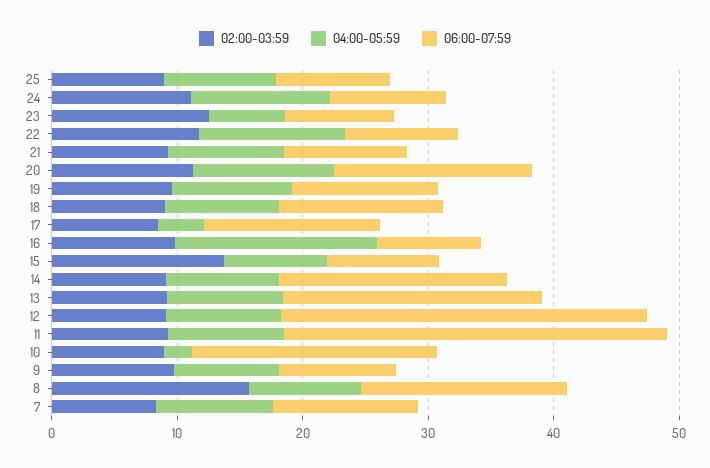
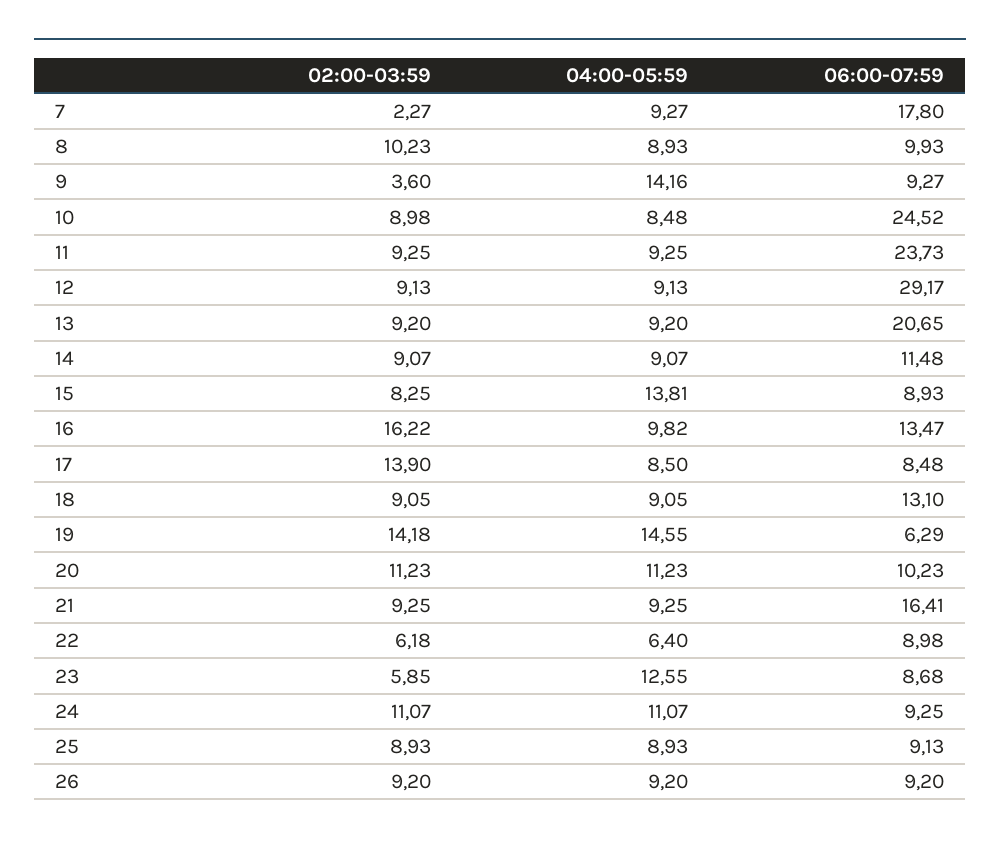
02:00-03:59, 23: 12 -> 5.85
04:00-05:59, 23: 6 -> 12.55
02:00-03:59, 22: 12 -> 6.18
04:00-05:59, 22: 12 -> 6.4
06:00-07:59, 21: 10 -> 16.41
06:00-07:59, 20: 16 -> 10.23
02:00-03:59, 19: 10 -> 14.18
04:00-05:59, 19: 10 -> 14.55
06:00-07:59, 19: 12 -> 6.29
02:00-03:59, 17: 8 -> 13.9
04:00-05:59, 17: 4 -> 8.5
06:00-07:59, 17: 14 -> 8.48
02:00-03:59, 16: 10 -> 16.22
04:00-05:59, 16: 16 -> 9.82
06:00-07:59, 16: 8 -> 13.47
02:00-03:59, 15: 14 -> 8.25
04:00-05:59, 15: 8 -> 13.81
06:00-07:59, 14: 18 -> 11.48
06:00-07:59, 11: 30 -> 23.73
04:00-05:59, 10: 2 -> 8.48
06:00-07:59, 10: 20 -> 24.52
02:00-03:59, 9: 10 -> 3.6
04:00-05:59, 9: 8 -> 14.16
02:00-03:59, 8: 16 -> 10.23
06:00-07:59, 8: 16 -> 9.93
02:00-03:59, 7: 8 -> 2.27
06:00-07:59, 7: 12 -> 17.8
02:00-03:59, 26: none -> 9.2
04:00-05:59, 26: none -> 9.2
06:00-07:59, 26: none -> 9.2

